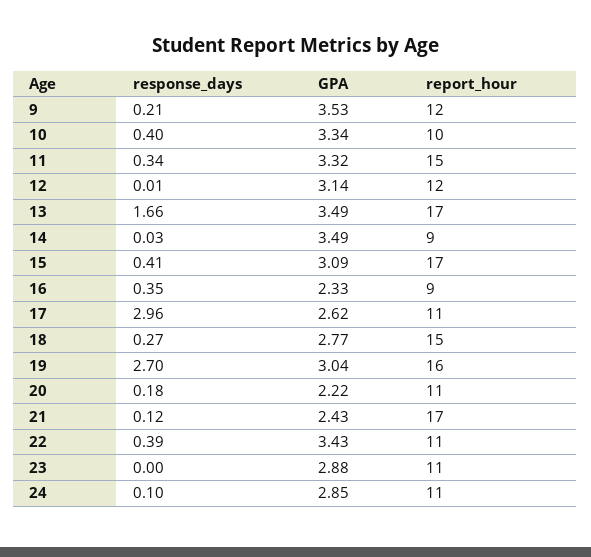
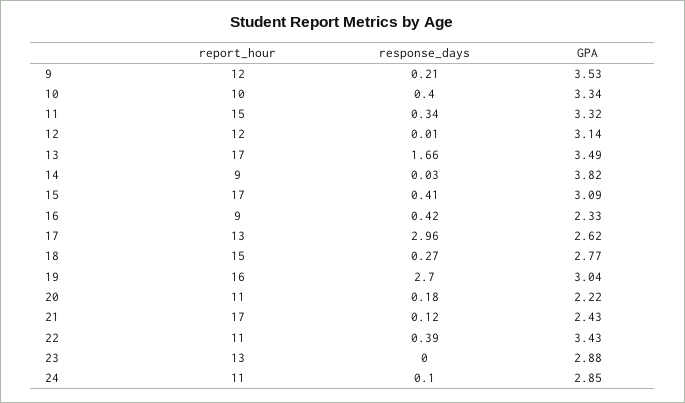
GPA, 14: 3.49 -> 3.82
response_days, 16: 0.35 -> 0.42
report_hour, 17: 11 -> 13
report_hour, 23: 11 -> 13

